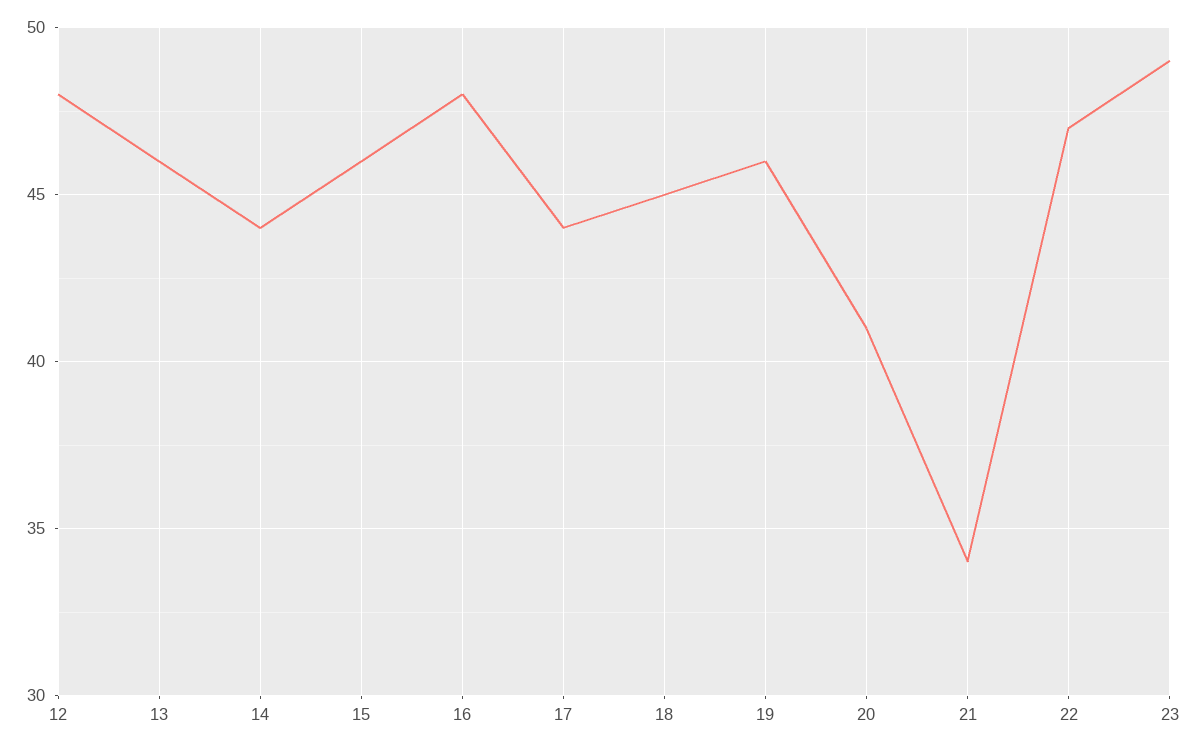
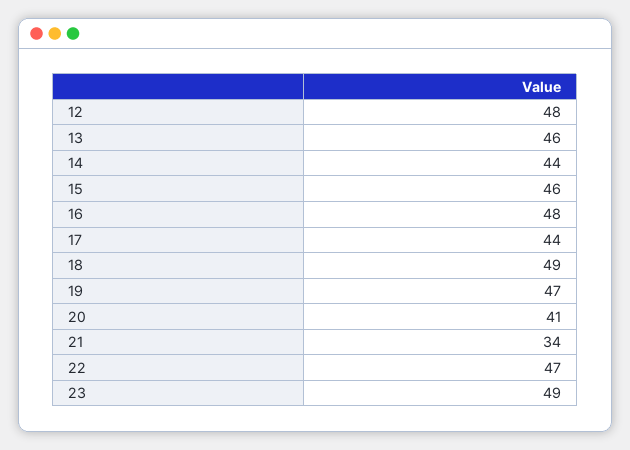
18: 45 -> 49
19: 46 -> 47

